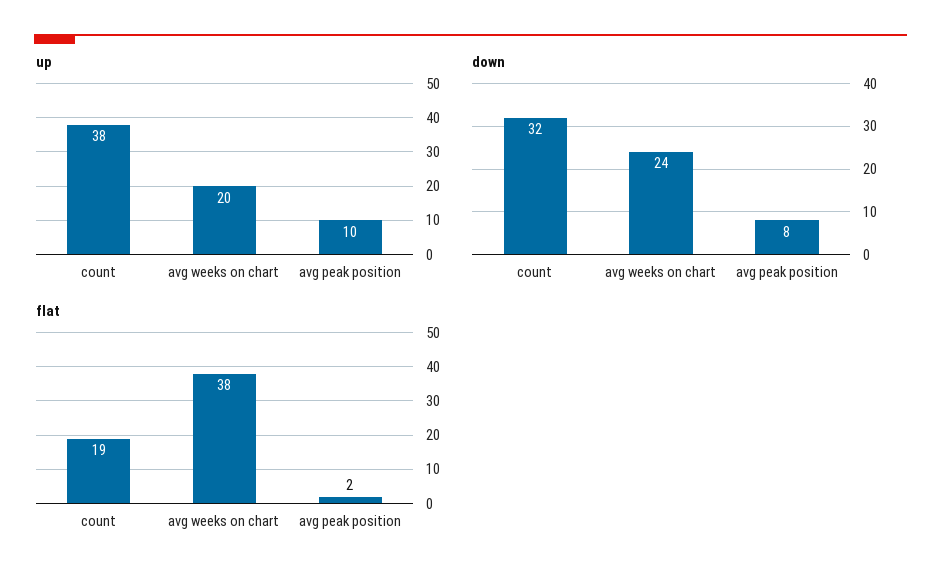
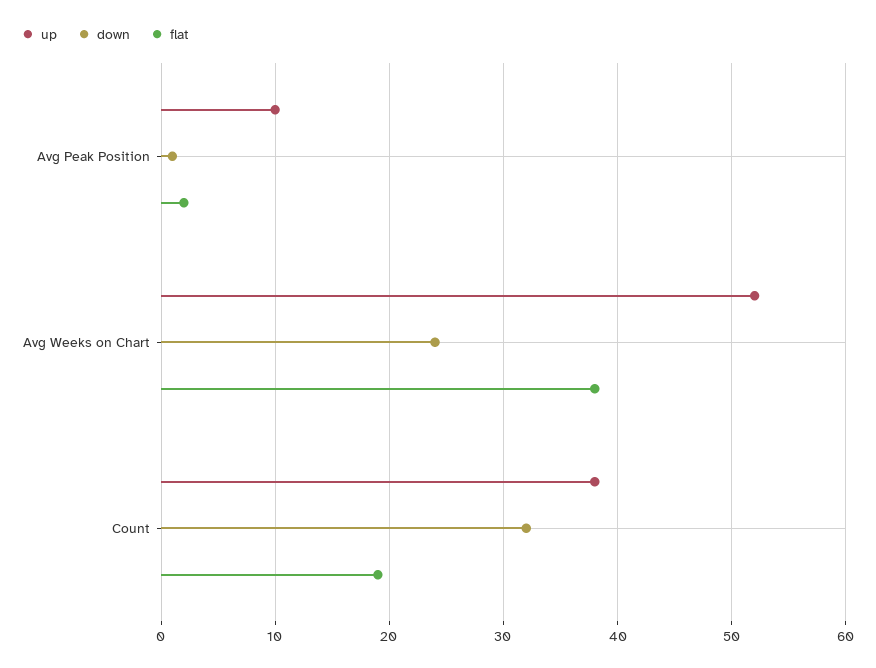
up, avg weeks on chart: 20 -> 52
down, avg peak position: 8 -> 1

